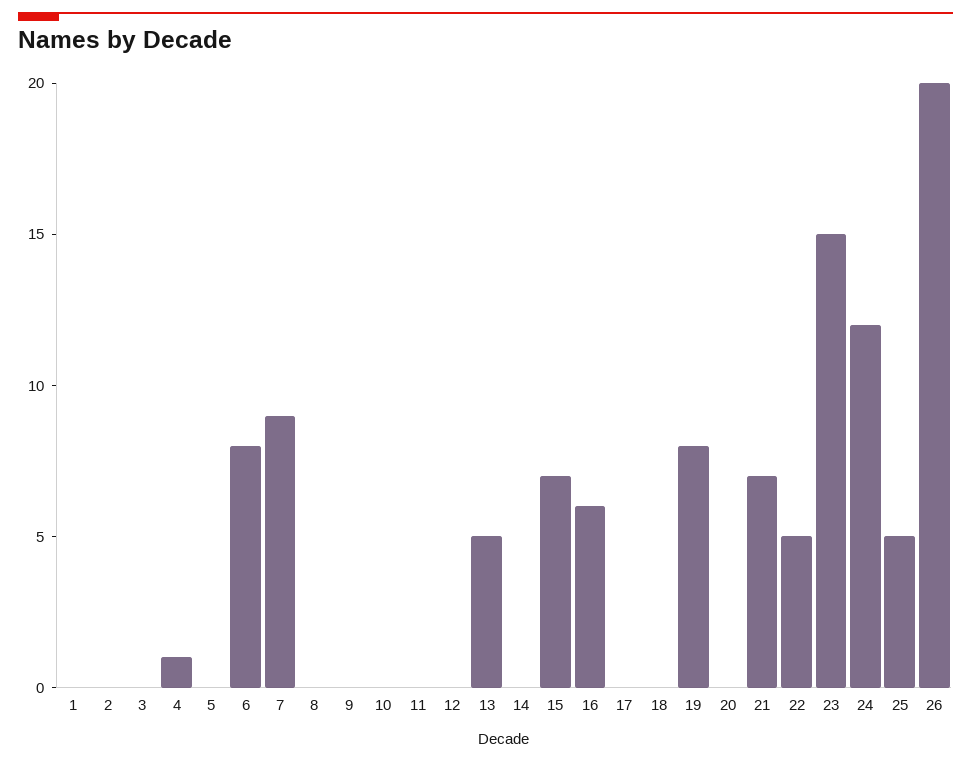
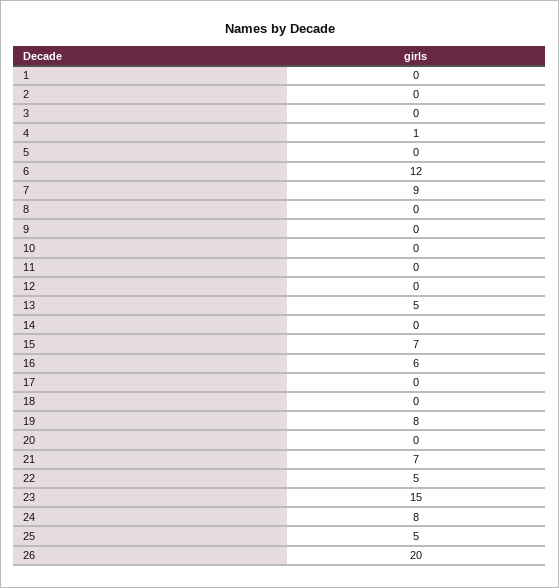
6: 8 -> 12
24: 12 -> 8

